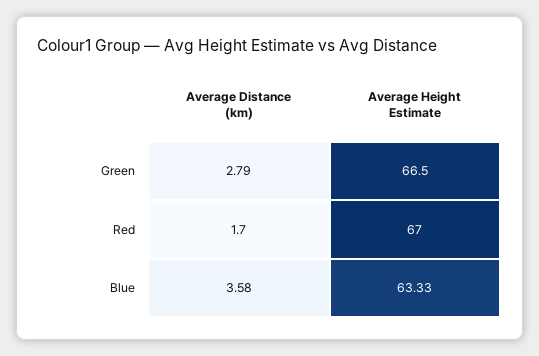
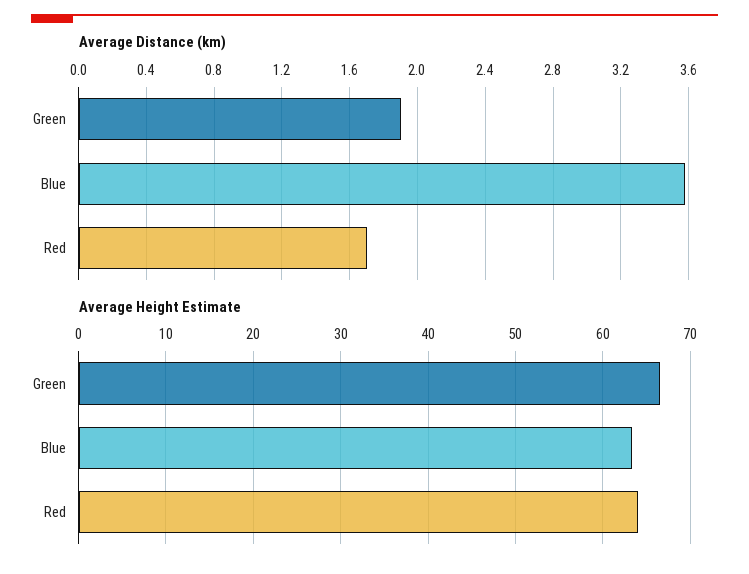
Average Distance (km), Green: 2.79 -> 1.9
Average Height Estimate, Red: 67 -> 64

